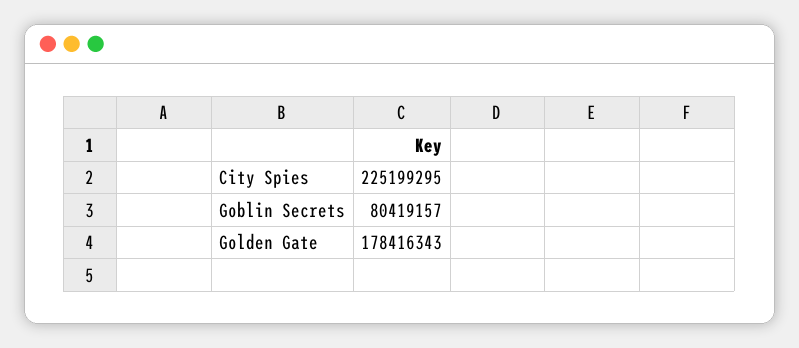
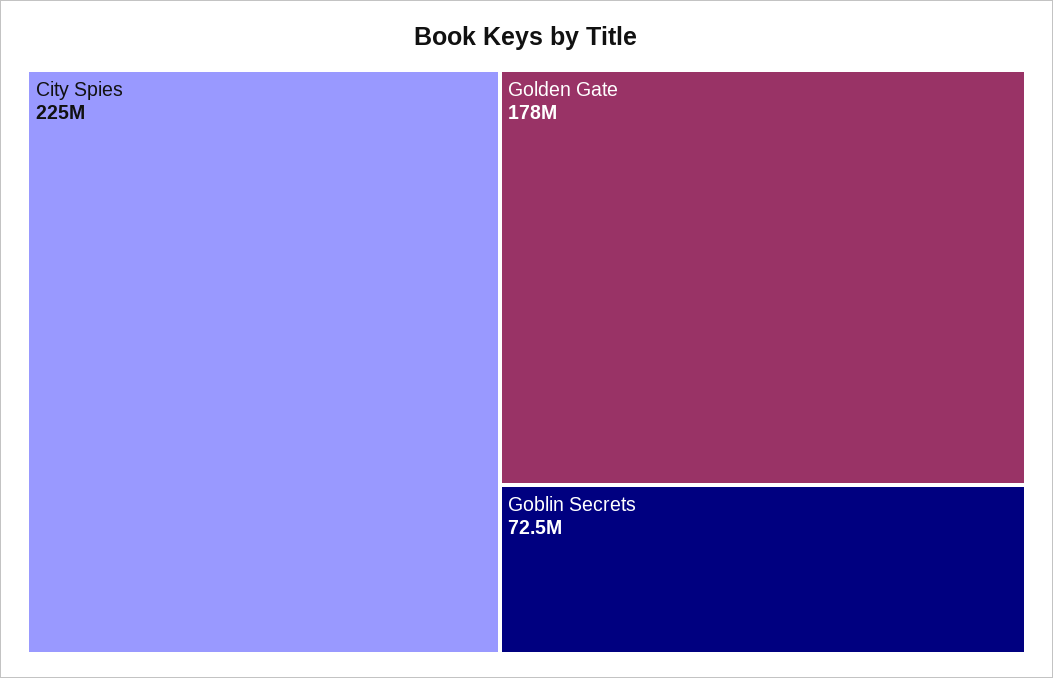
Goblin Secrets: 80419157 -> 72500000

